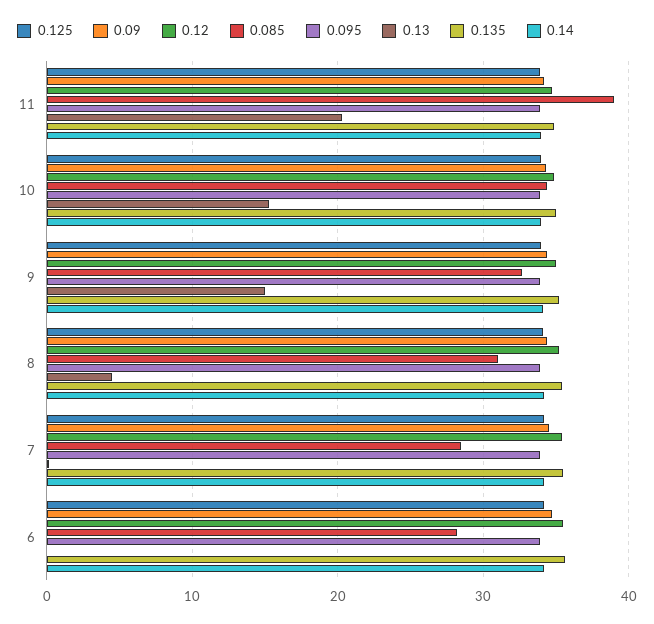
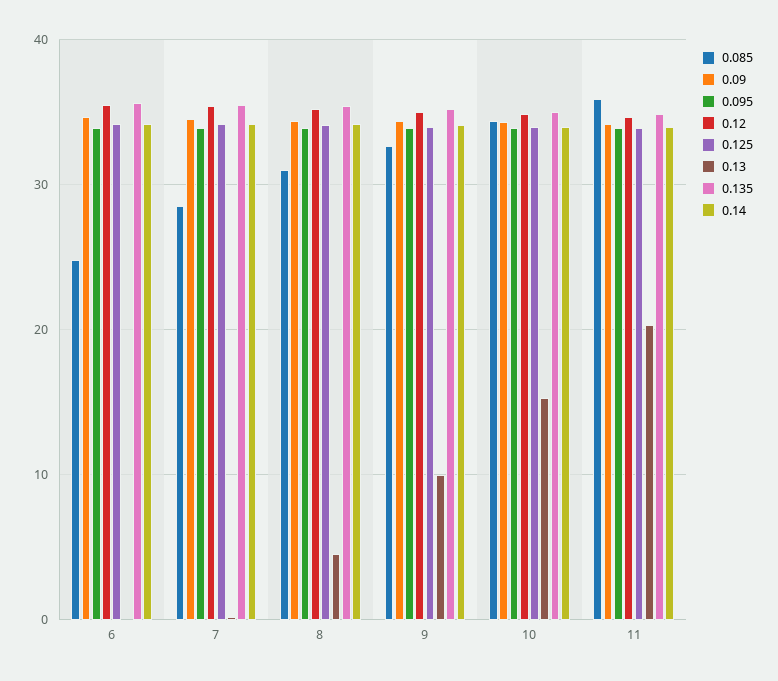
0.085, 11: 39 -> 36
0.13, 9: 15 -> 10
0.085, 6: 28 -> 25

